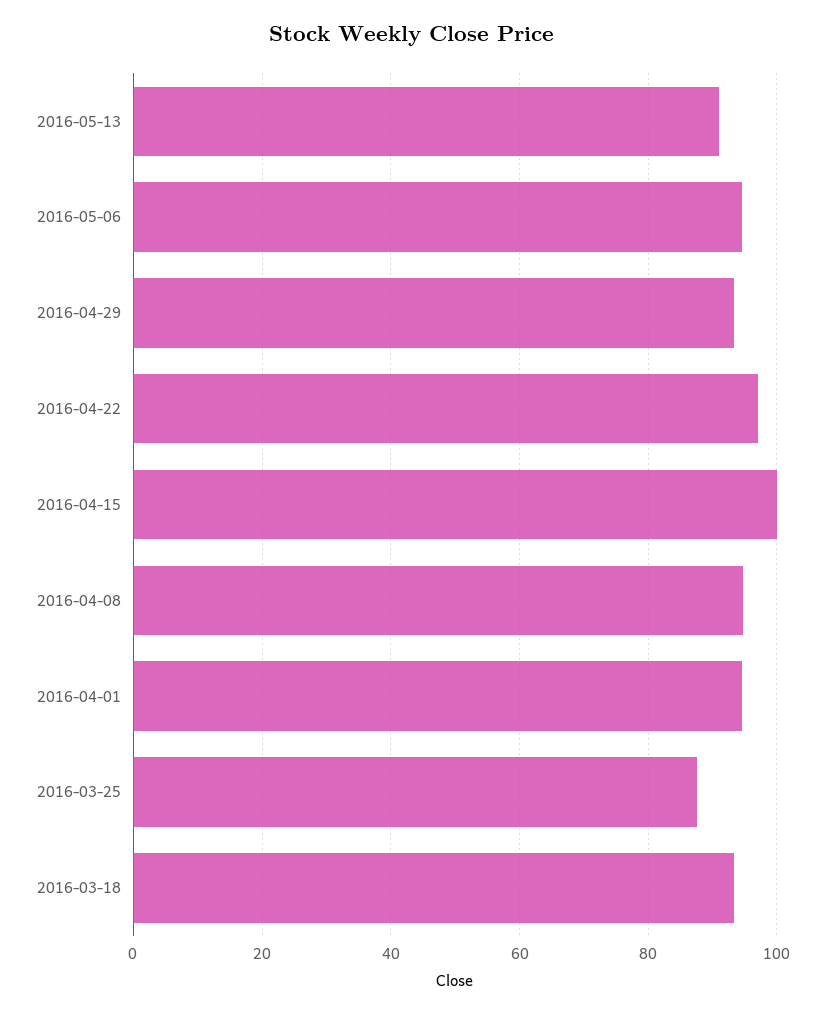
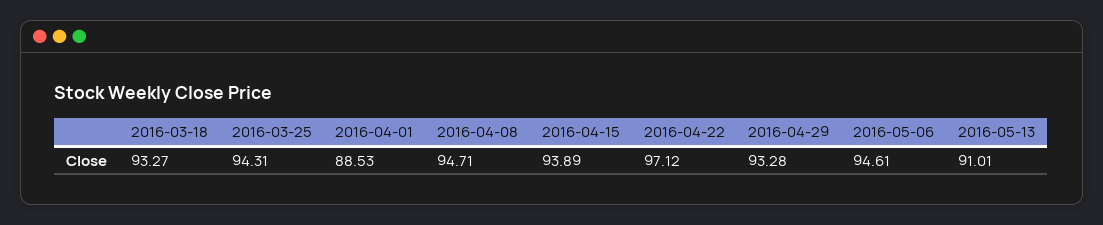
2016-04-15: 100 -> 93.89
2016-04-01: 94 -> 88.53
2016-03-25: 88 -> 94.31

